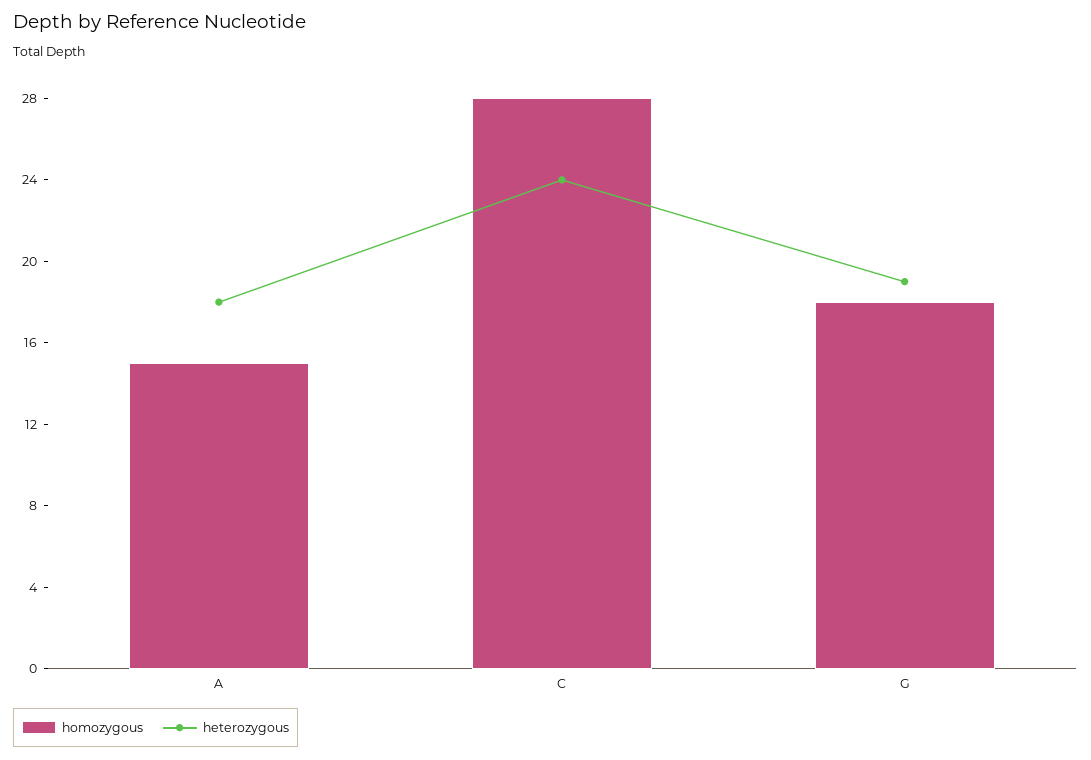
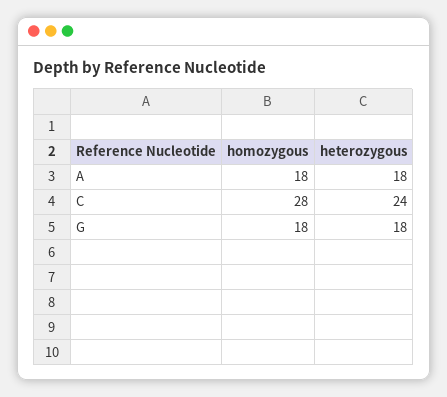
homozygous, A: 15 -> 18
heterozygous, G: 19 -> 18

